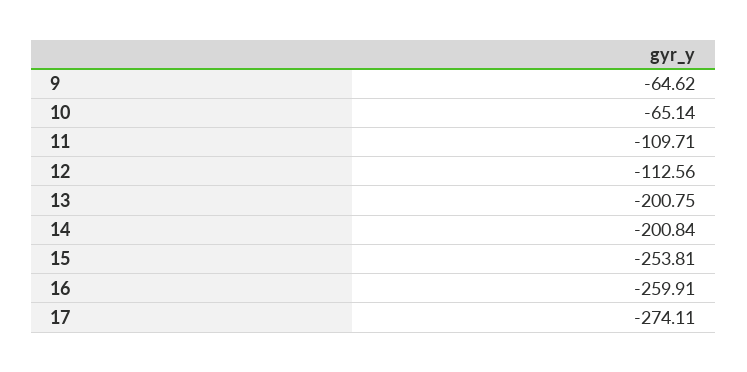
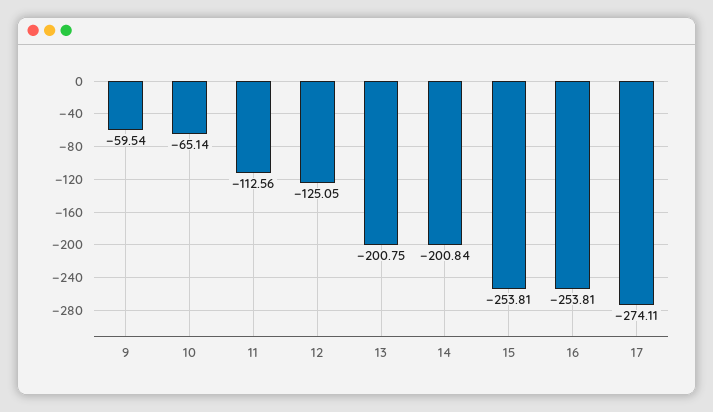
9: -64.62 -> -59.54
11: -109.71 -> -112.56
12: -112.56 -> -125.05
16: -259.91 -> -253.81

